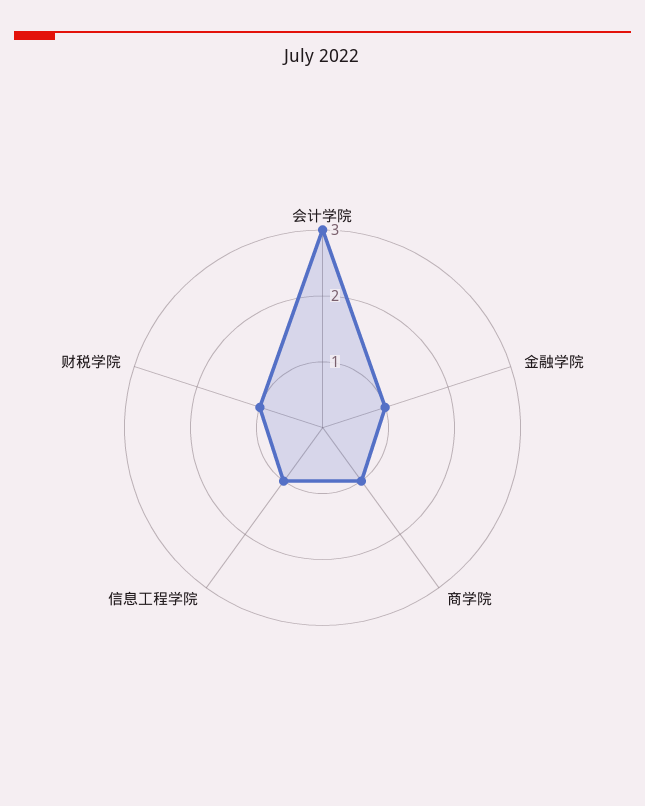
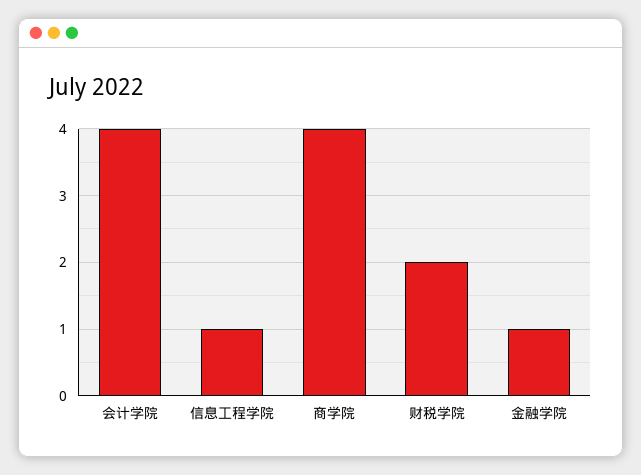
会计学院: 3 -> 4
商学院: 1 -> 4
财税学院: 1 -> 2

